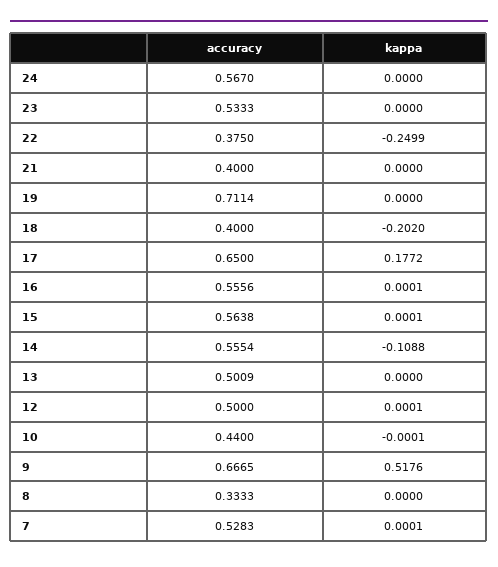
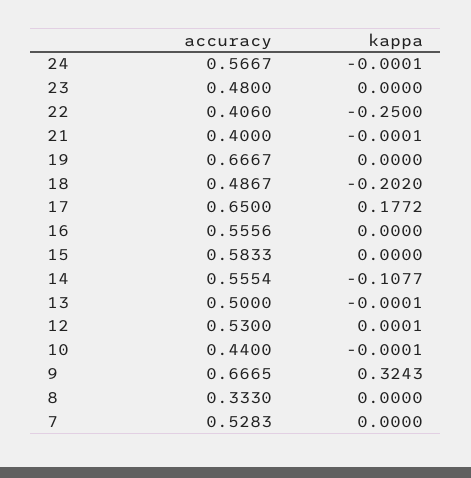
accuracy, 24: 0.567 -> 0.5667
kappa, 24: 0 -> -0.0001
accuracy, 23: 0.5333 -> 0.48
accuracy, 22: 0.375 -> 0.406
kappa, 22: -0.2499 -> -0.25
kappa, 21: 0 -> -0.0001
accuracy, 19: 0.7114 -> 0.6667
accuracy, 18: 0.4 -> 0.4867
kappa, 16: 0.0001 -> 0
accuracy, 15: 0.5638 -> 0.5833
kappa, 15: 0.0001 -> 0
kappa, 14: -0.1088 -> -0.1077
accuracy, 13: 0.5009 -> 0.5
kappa, 13: 0 -> -0.0001
accuracy, 12: 0.5 -> 0.53
kappa, 9: 0.5176 -> 0.3243
accuracy, 8: 0.3333 -> 0.333
kappa, 7: 0.0001 -> 0

